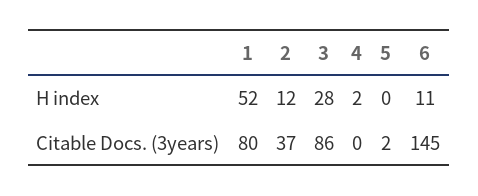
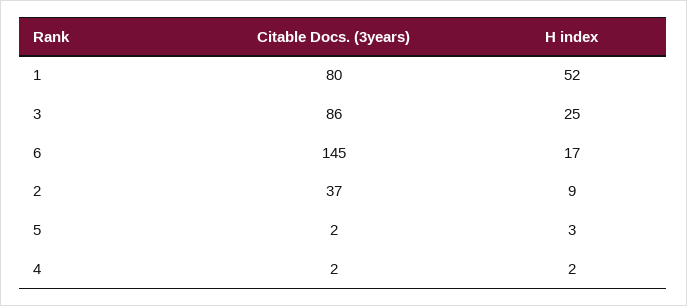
2, H index: 12 -> 9
3, H index: 28 -> 25
5, H index: 0 -> 3
6, H index: 11 -> 17
4, Citable Docs. (3years): 0 -> 2

